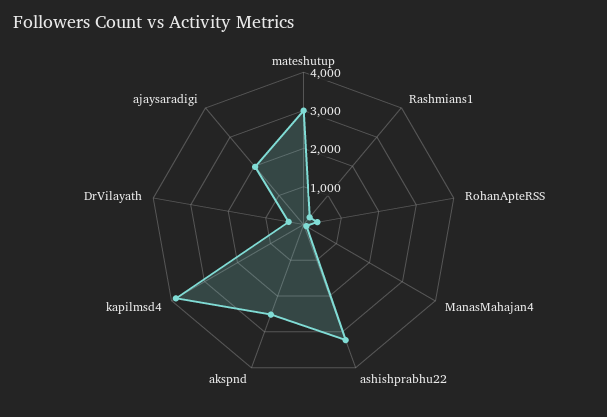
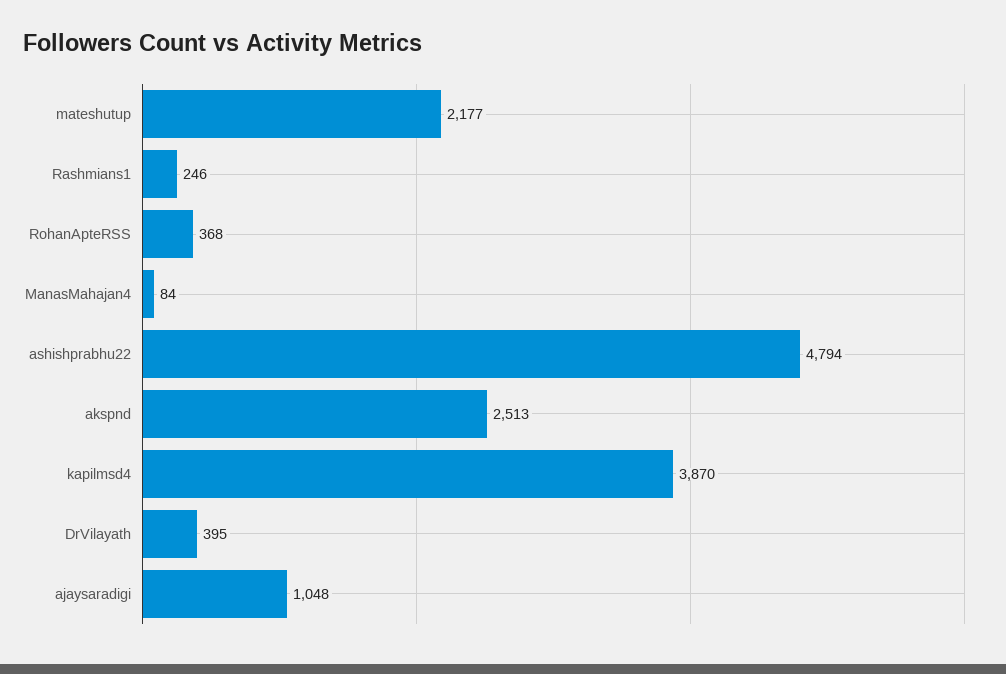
mateshutup: 3000 -> 2177
ashishprabhu22: 3250 -> 4794
ajaysaradigi: 2000 -> 1048

